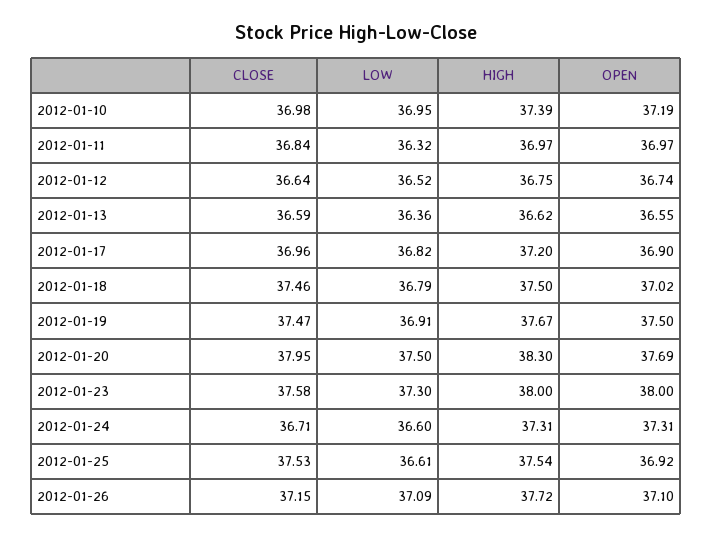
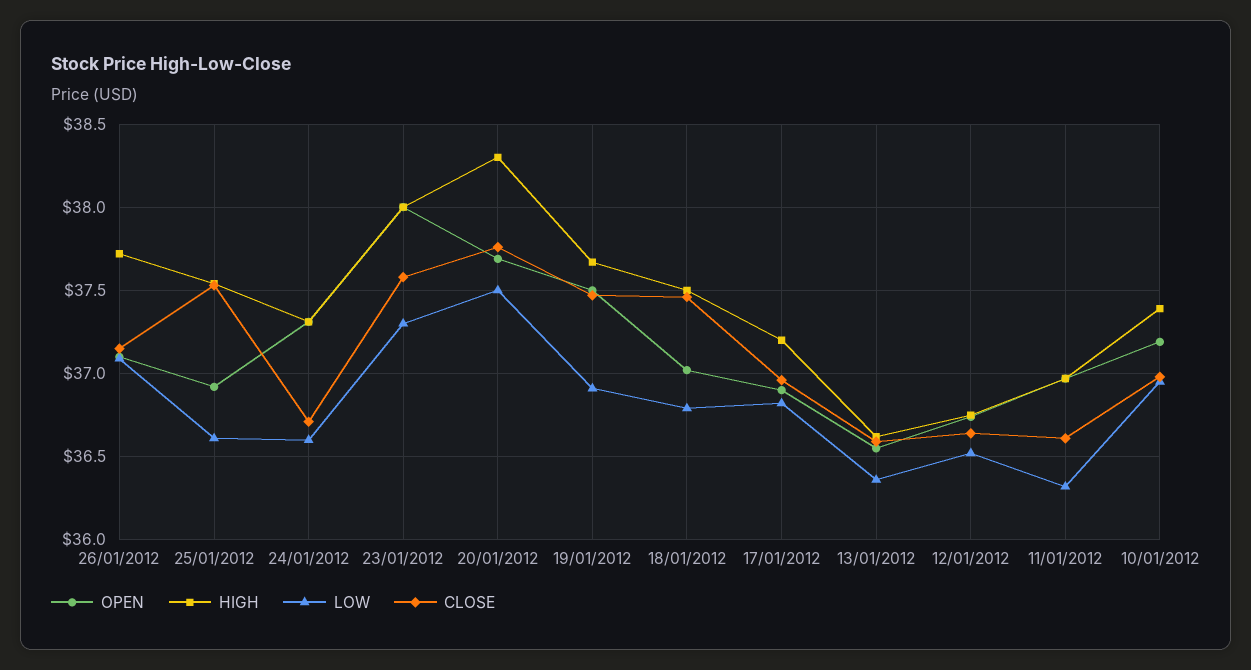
CLOSE, 2012-01-11: 36.84 -> 36.6
CLOSE, 2012-01-20: 37.95 -> 37.75

